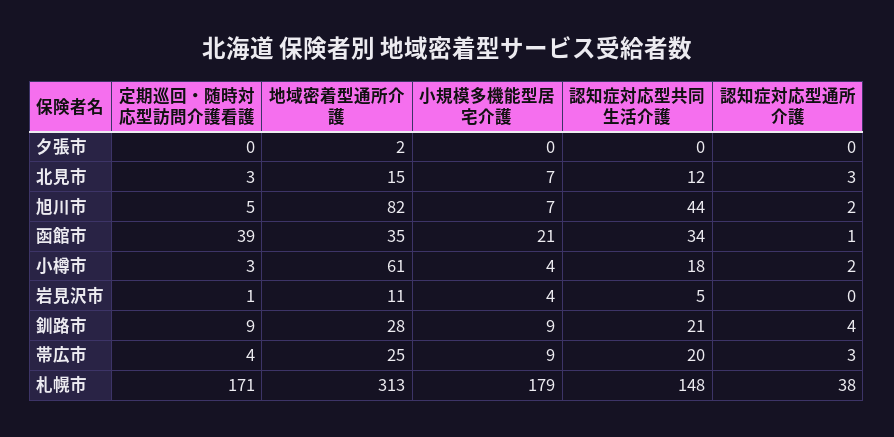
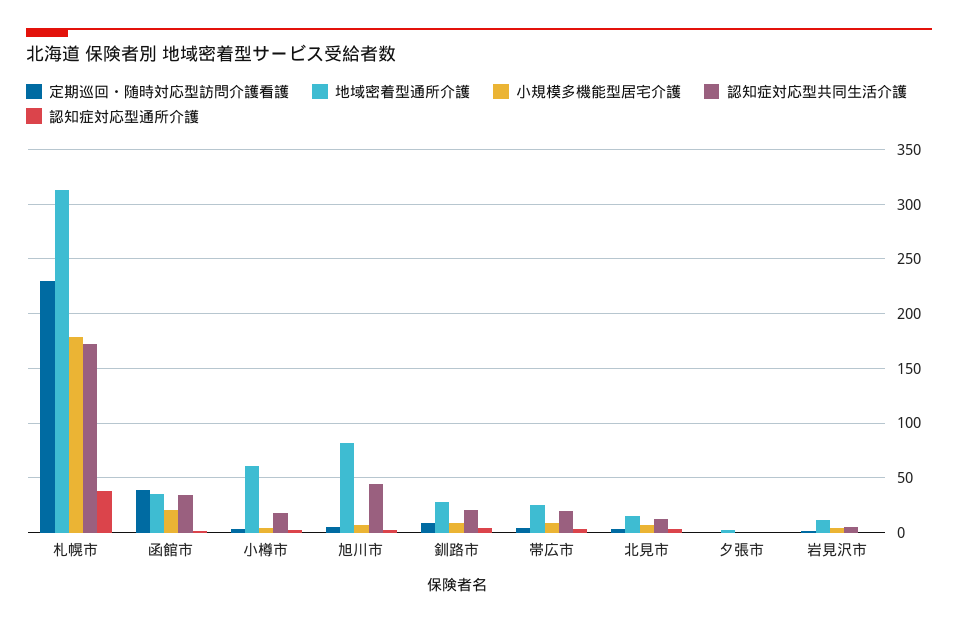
定期巡回・随時対応型訪問介護看護, 札幌市: 171 -> 230
認知症対応型共同生活介護, 札幌市: 148 -> 170

